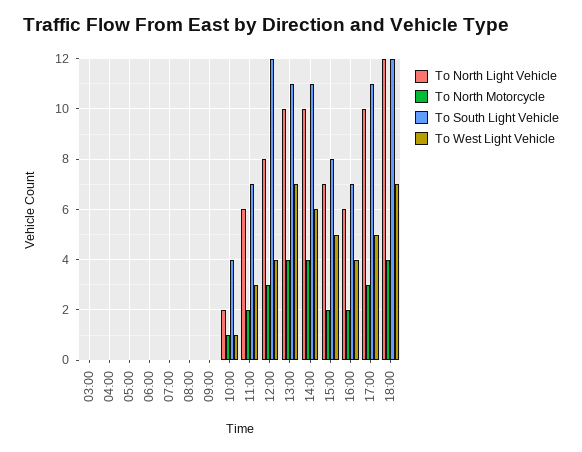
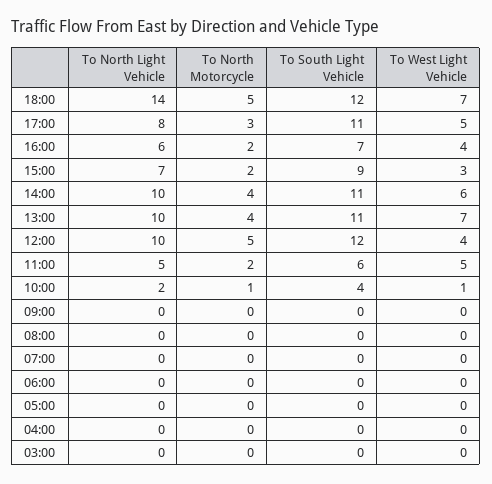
To North Light Vehicle, 11:00: 6 -> 5
To South Light Vehicle, 11:00: 7 -> 6
To West Light Vehicle, 11:00: 3 -> 5
To North Light Vehicle, 12:00: 8 -> 10
To North Motorcycle, 12:00: 3 -> 5
To South Light Vehicle, 15:00: 8 -> 9
To West Light Vehicle, 15:00: 5 -> 3
To North Light Vehicle, 17:00: 10 -> 8
To North Light Vehicle, 18:00: 12 -> 14
To North Motorcycle, 18:00: 4 -> 5

